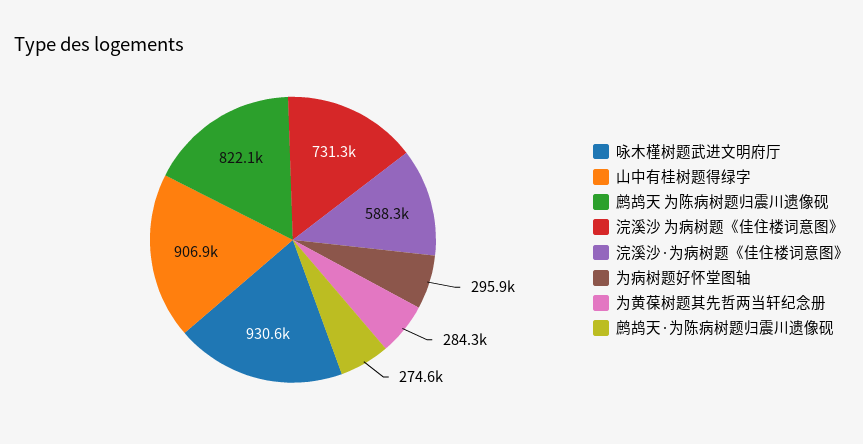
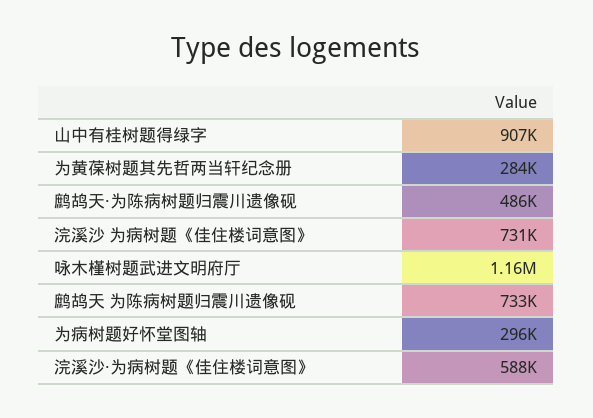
咏木槿树题武进文明府厅: 930600 -> 1160000
鹧鸪天 为陈病树题归震川遗像砚: 822100 -> 733000
鹧鸪天·为陈病树题归震川遗像砚: 274600 -> 486000

